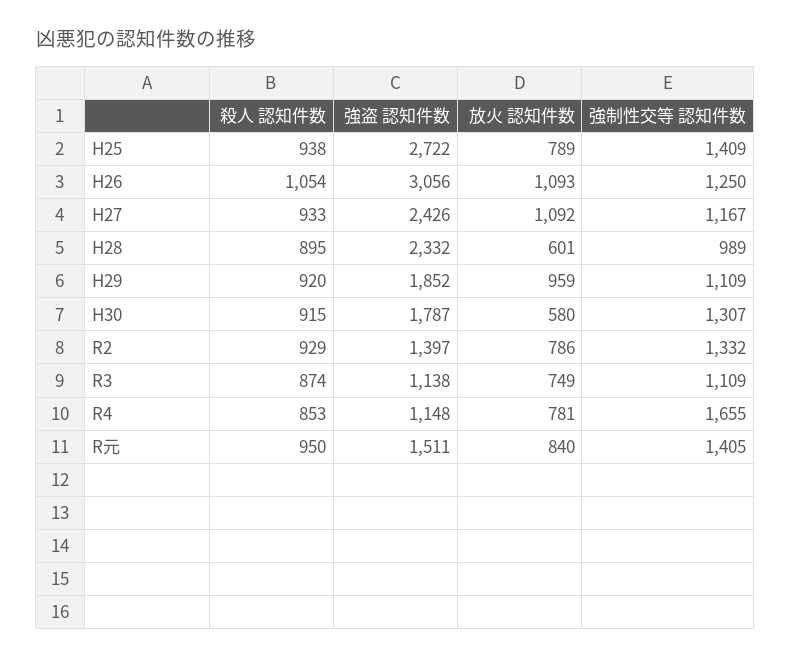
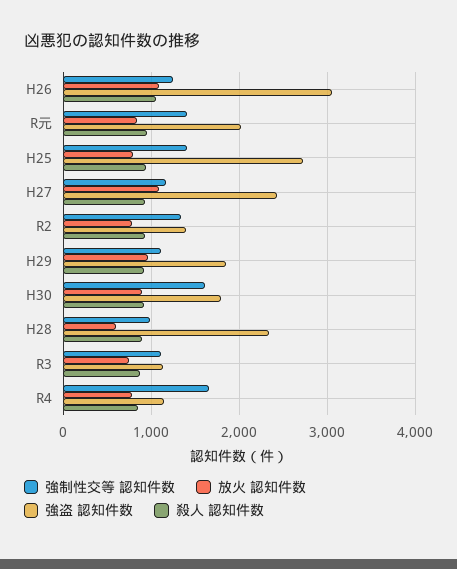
放火 認知件数, H30: 580 -> 900
強制性交等 認知件数, H30: 1307 -> 1600
強盗 認知件数, R元: 1511 -> 2000

